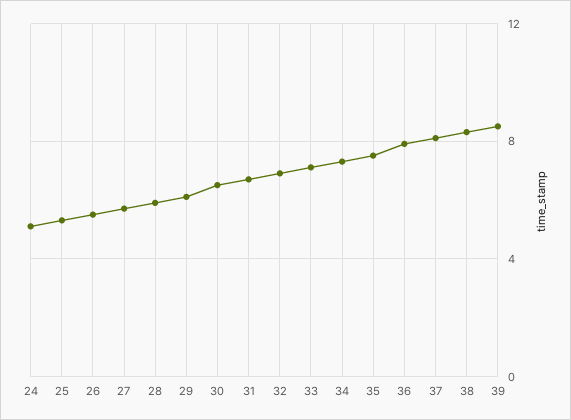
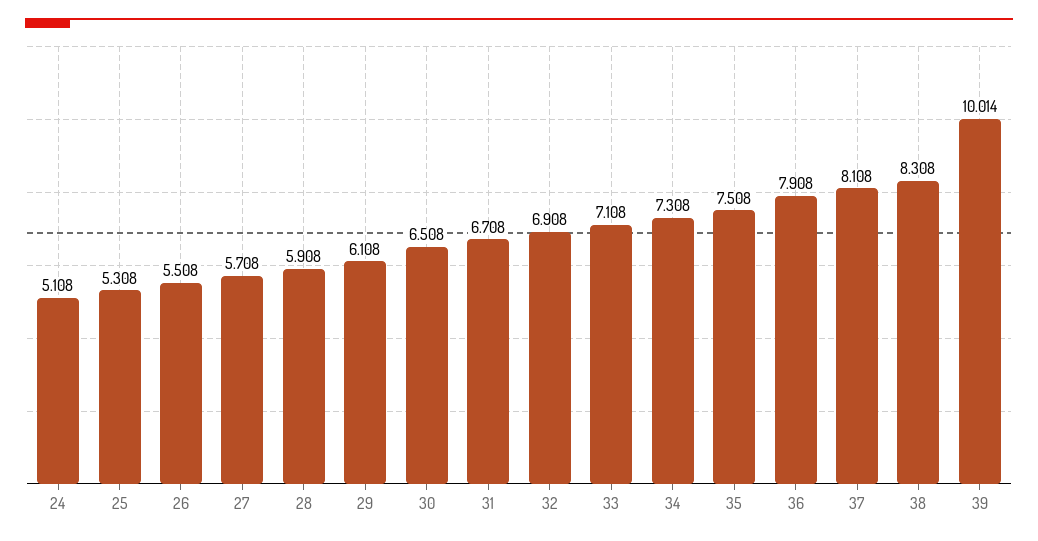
39: 8.5 -> 10.014

